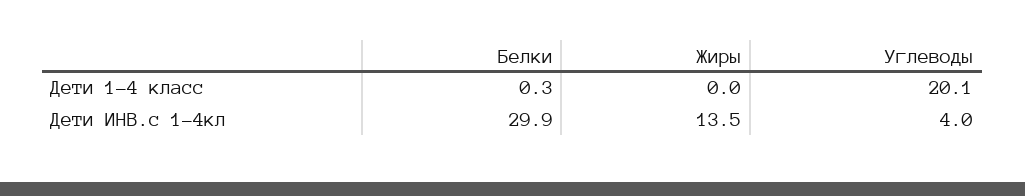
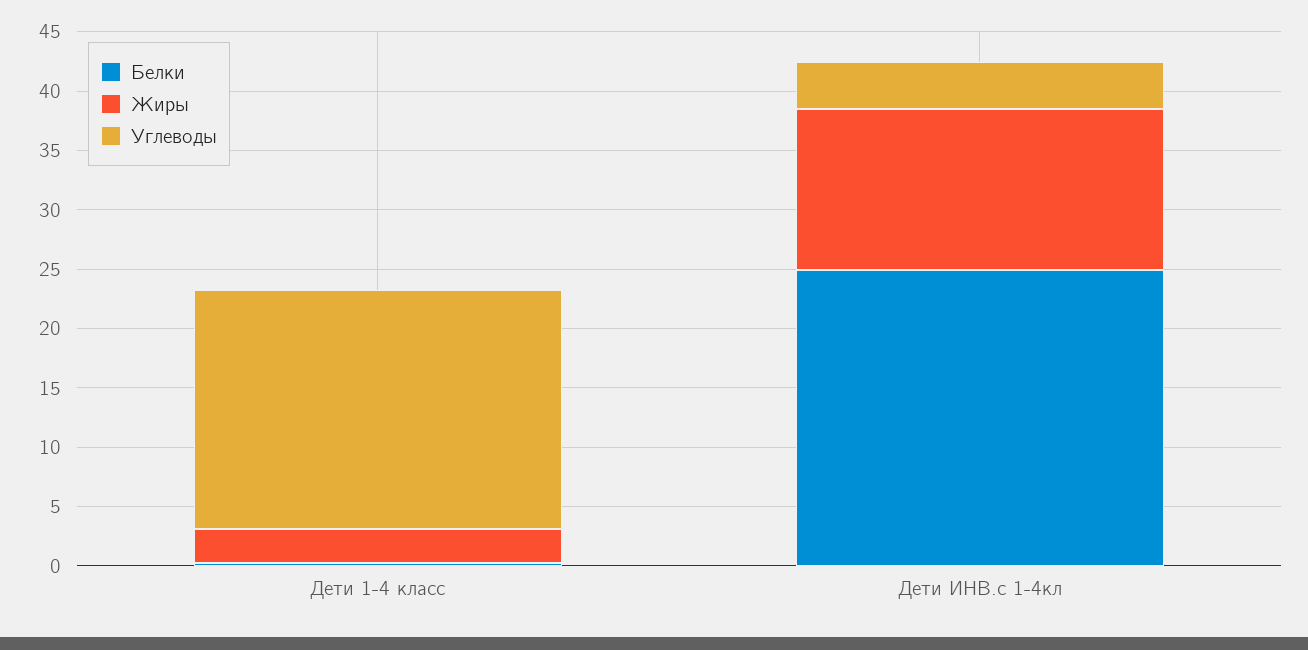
Жиры, Дети 1-4 класс: 0 -> 3
Белки, Дети ИНВ.с 1-4кл: 29.9 -> 25

